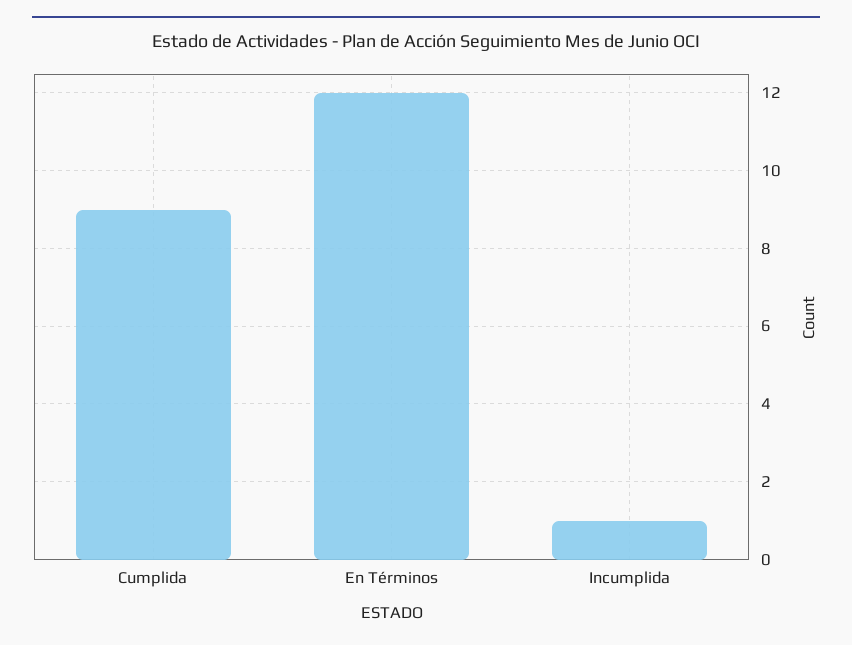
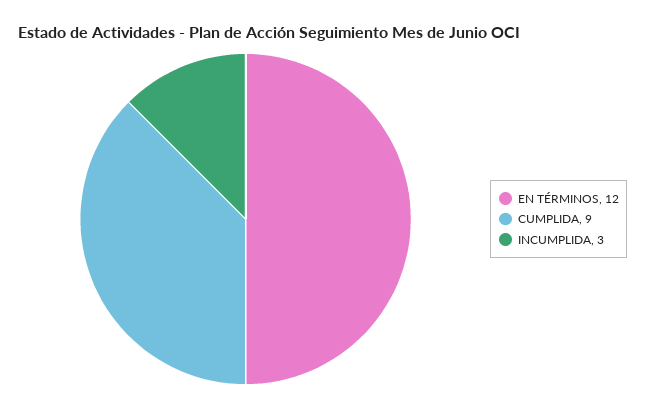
Incumplida: 1 -> 3

